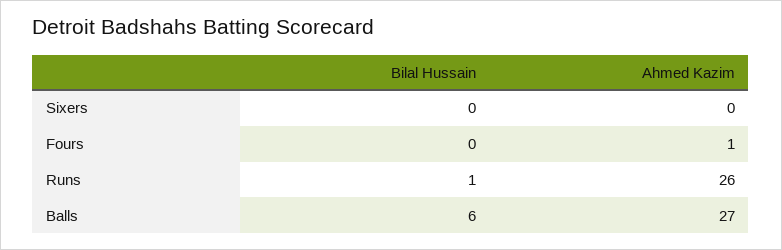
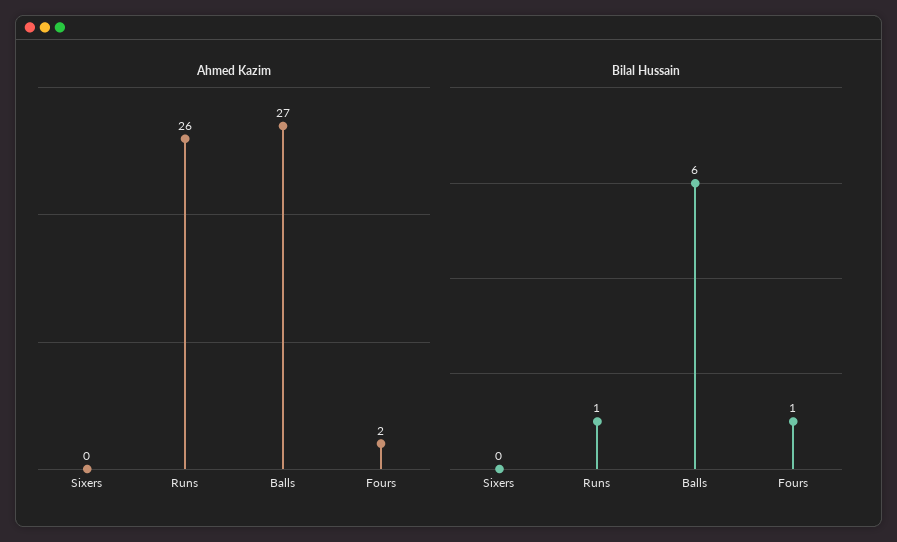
Bilal Hussain, Fours: 0 -> 1
Ahmed Kazim, Fours: 1 -> 2

